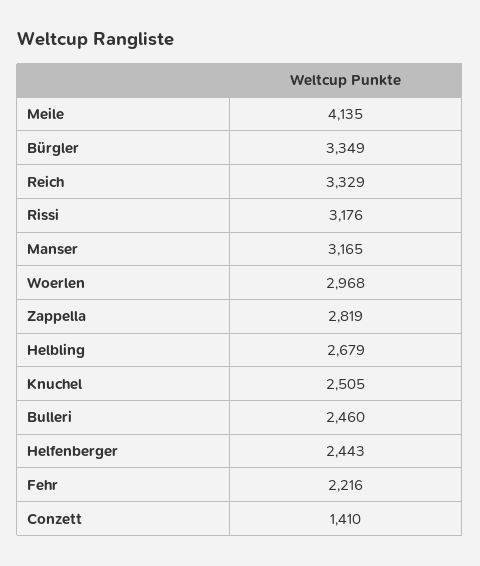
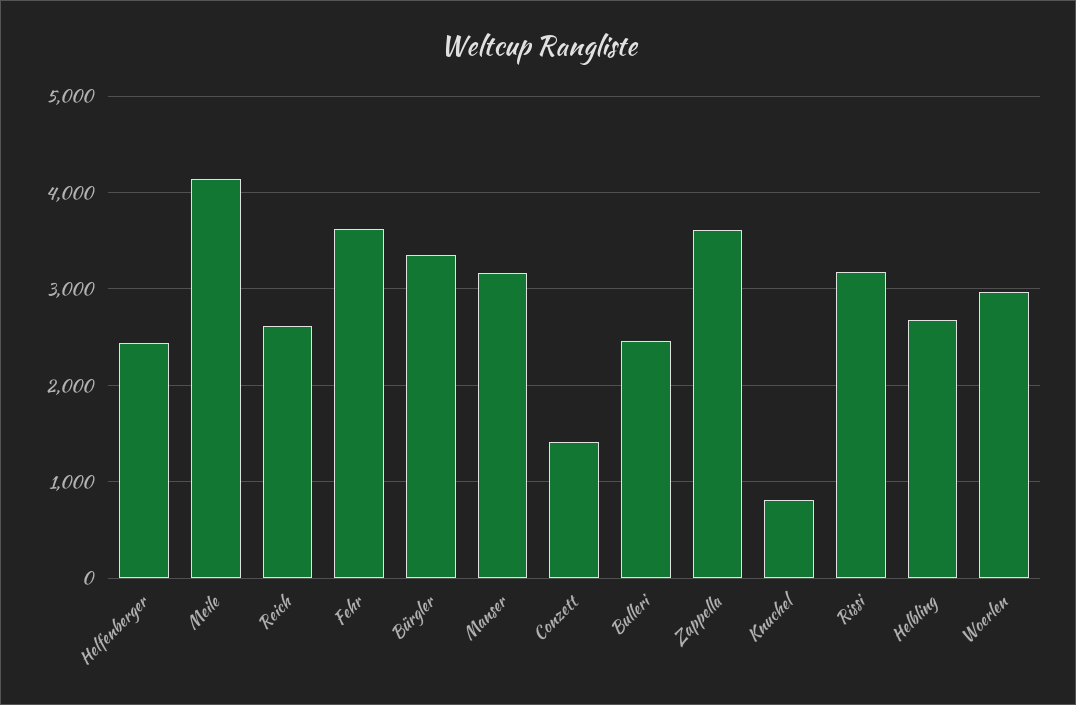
Reich: 3329 -> 2600
Zappella: 2819 -> 3600
Knuchel: 2505 -> 800
Fehr: 2216 -> 3600

